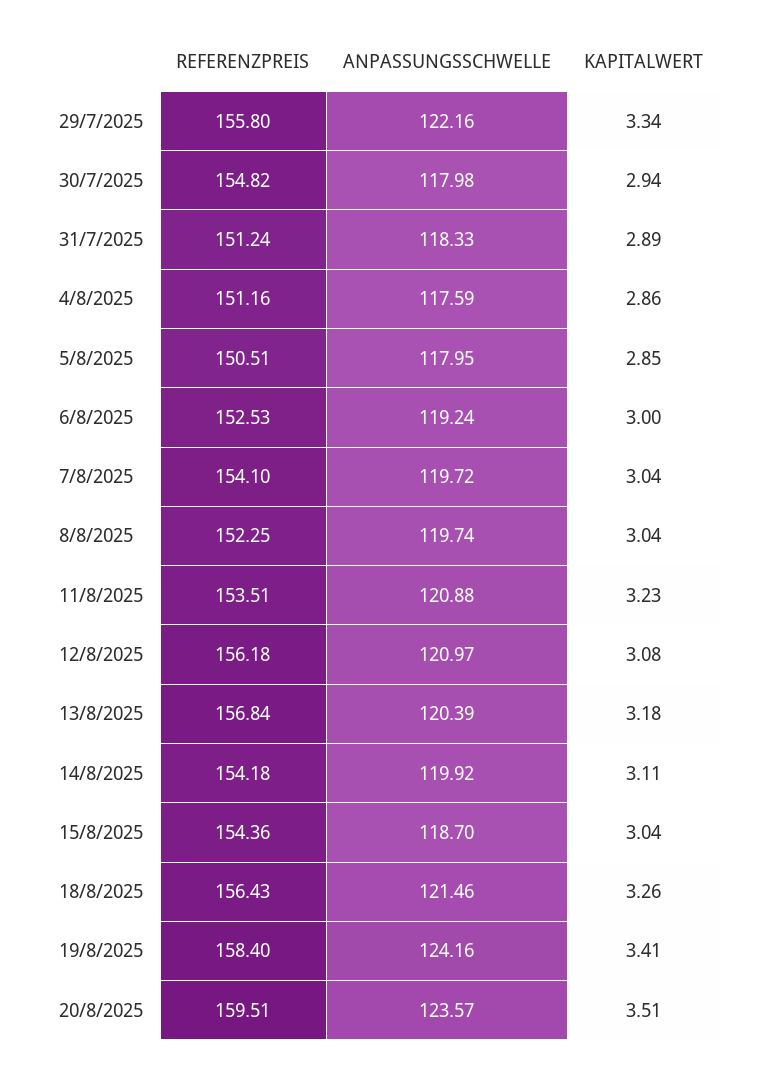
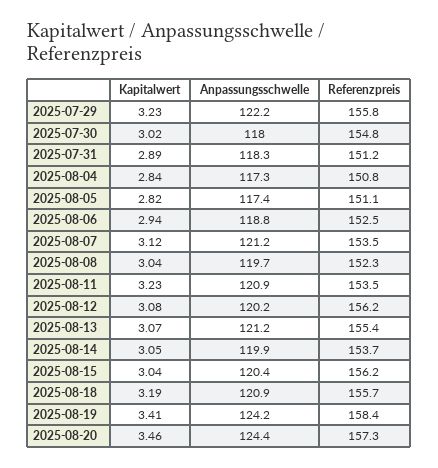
KAPITALWERT, 29/7/2025: 3.34 -> 3.23
KAPITALWERT, 30/7/2025: 2.94 -> 3.02
REFERENZPREIS, 4/8/2025: 151.16 -> 150.8
ANPASSUNGSSCHWELLE, 4/8/2025: 117.59 -> 117.3
KAPITALWERT, 4/8/2025: 2.86 -> 2.84
REFERENZPREIS, 5/8/2025: 150.51 -> 151.1
ANPASSUNGSSCHWELLE, 5/8/2025: 117.95 -> 117.4
KAPITALWERT, 5/8/2025: 2.85 -> 2.82
ANPASSUNGSSCHWELLE, 6/8/2025: 119.24 -> 118.8
KAPITALWERT, 6/8/2025: 3 -> 2.94
REFERENZPREIS, 7/8/2025: 154.1 -> 153.5
ANPASSUNGSSCHWELLE, 7/8/2025: 119.72 -> 121.2
KAPITALWERT, 7/8/2025: 3.04 -> 3.12
ANPASSUNGSSCHWELLE, 12/8/2025: 120.97 -> 120.2
REFERENZPREIS, 13/8/2025: 156.84 -> 155.4
ANPASSUNGSSCHWELLE, 13/8/2025: 120.39 -> 121.2
KAPITALWERT, 13/8/2025: 3.18 -> 3.07
REFERENZPREIS, 14/8/2025: 154.18 -> 153.7
KAPITALWERT, 14/8/2025: 3.11 -> 3.05
REFERENZPREIS, 15/8/2025: 154.36 -> 156.2
ANPASSUNGSSCHWELLE, 15/8/2025: 118.7 -> 120.4
REFERENZPREIS, 18/8/2025: 156.43 -> 155.7
ANPASSUNGSSCHWELLE, 18/8/2025: 121.46 -> 120.9
KAPITALWERT, 18/8/2025: 3.26 -> 3.19
REFERENZPREIS, 20/8/2025: 159.51 -> 157.3
ANPASSUNGSSCHWELLE, 20/8/2025: 123.57 -> 124.4
KAPITALWERT, 20/8/2025: 3.51 -> 3.46

